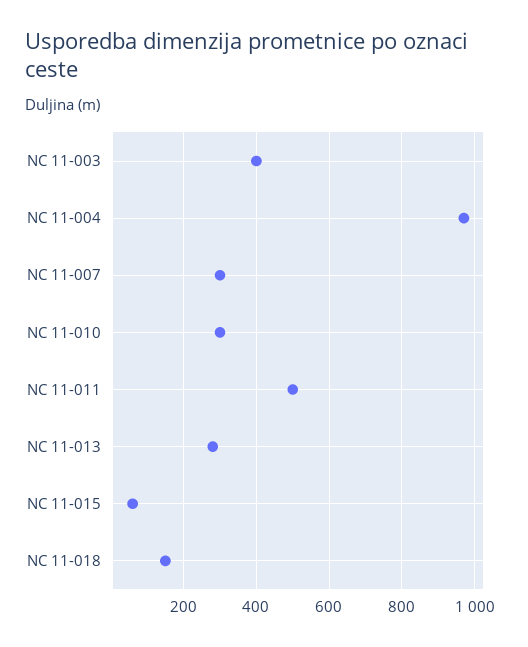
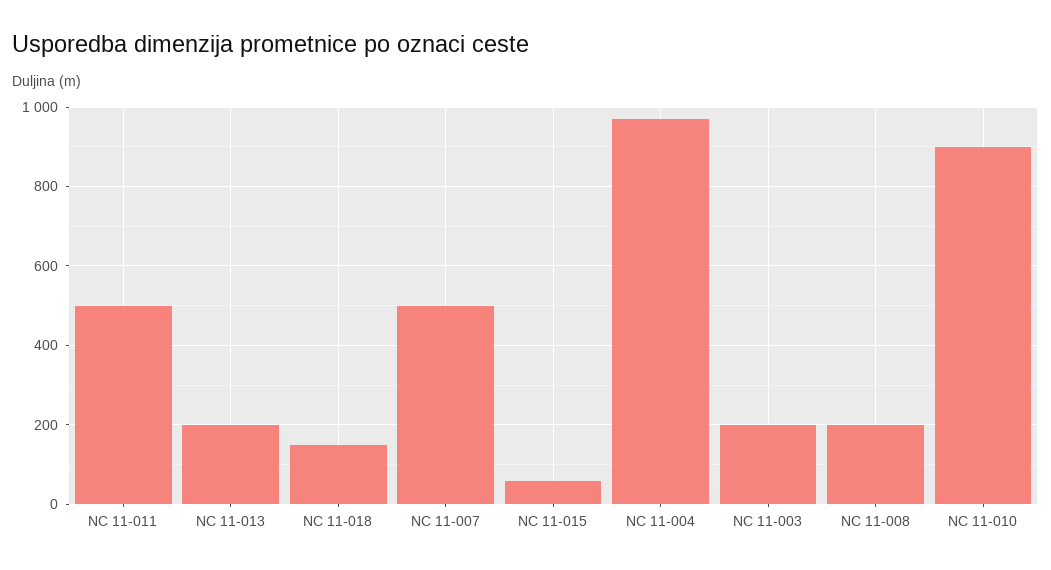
NC 11-003: 400 -> 200
NC 11-007: 300 -> 500
NC 11-010: 300 -> 900
NC 11-013: 280 -> 200
NC 11-008: none -> 200

